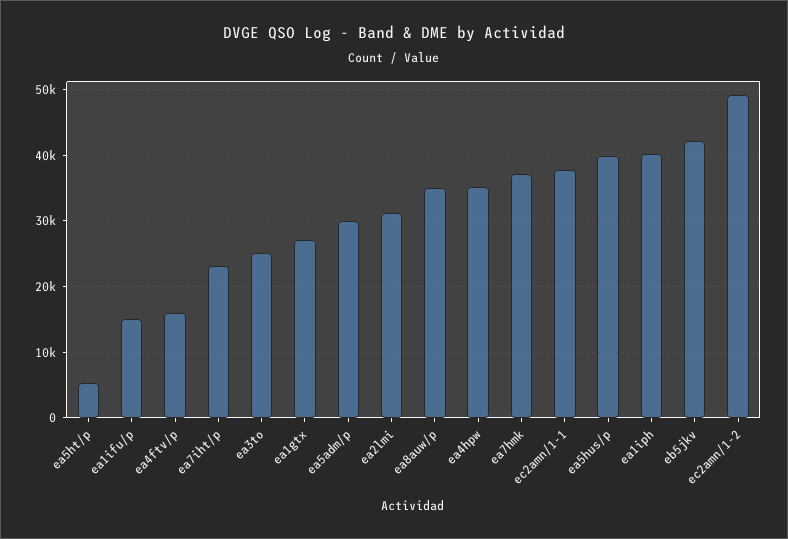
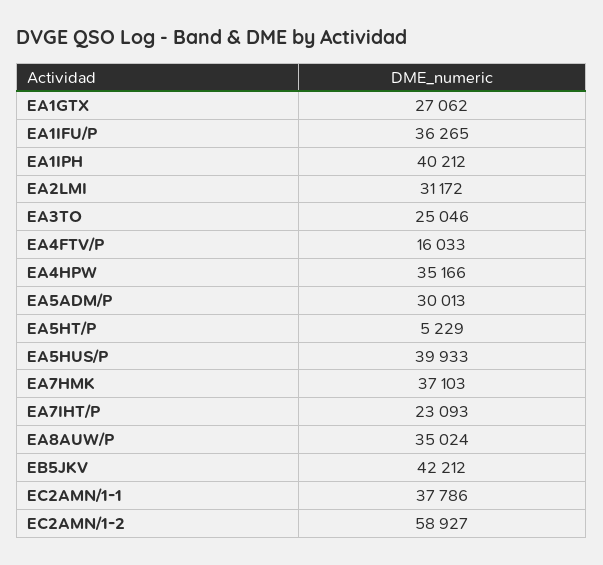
ea1ifu/p: 15000 -> 36265
ec2amn/1-2: 49000 -> 58927

